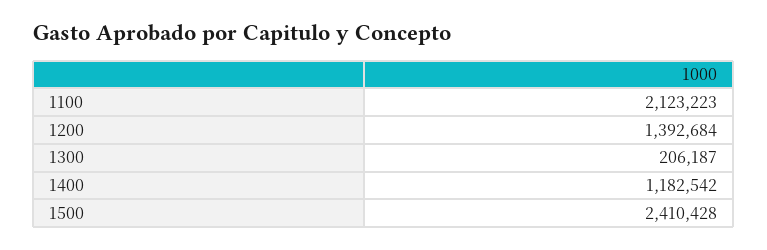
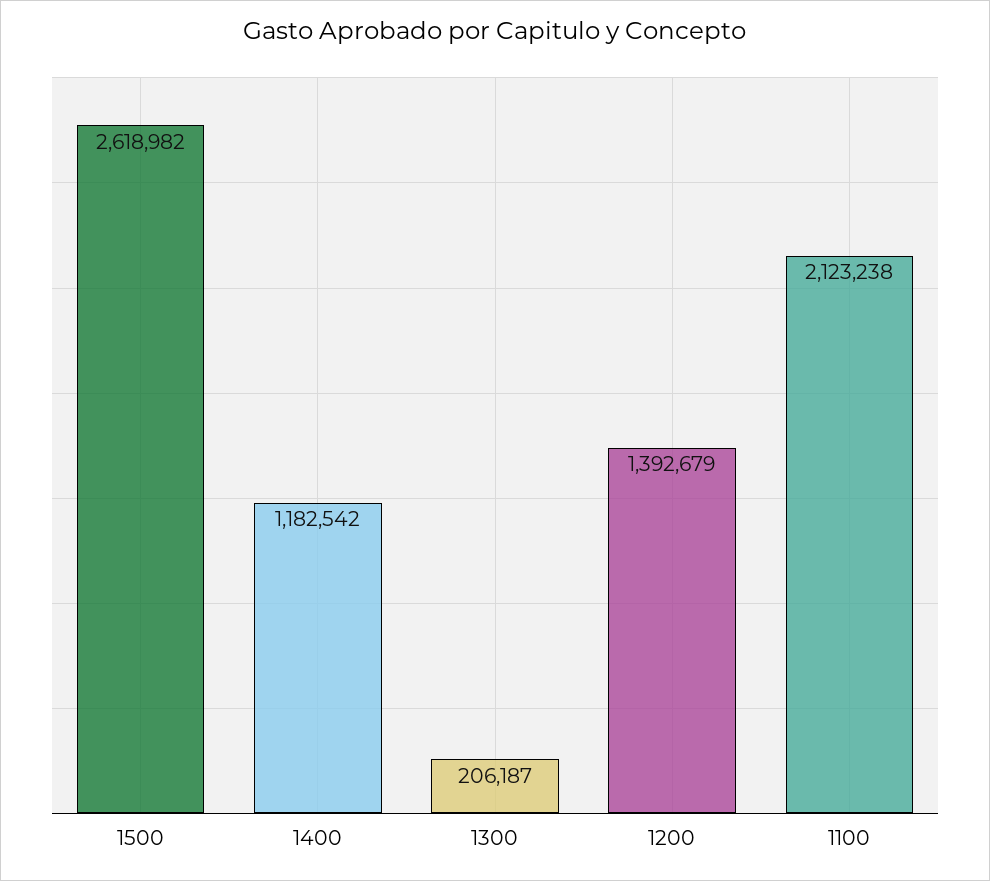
1100: 2123223 -> 2123238
1200: 1392684 -> 1392679
1500: 2410428 -> 2618982

